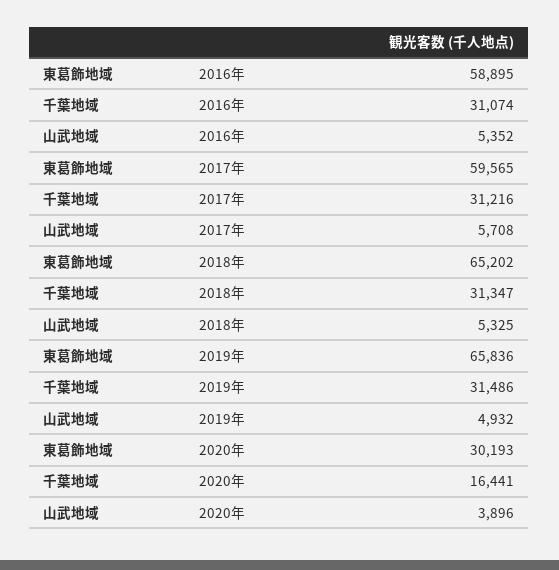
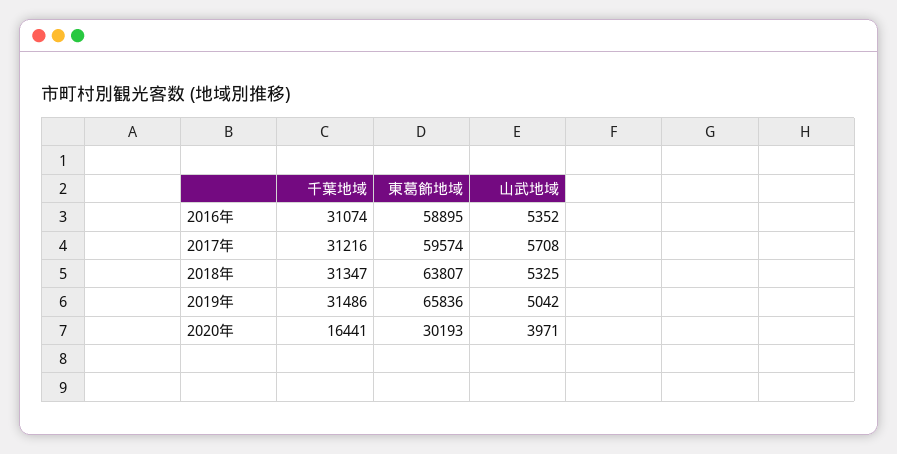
東葛飾地域, 2017年: 59565 -> 59574
東葛飾地域, 2018年: 65202 -> 63807
山武地域, 2019年: 4932 -> 5042
山武地域, 2020年: 3896 -> 3971

